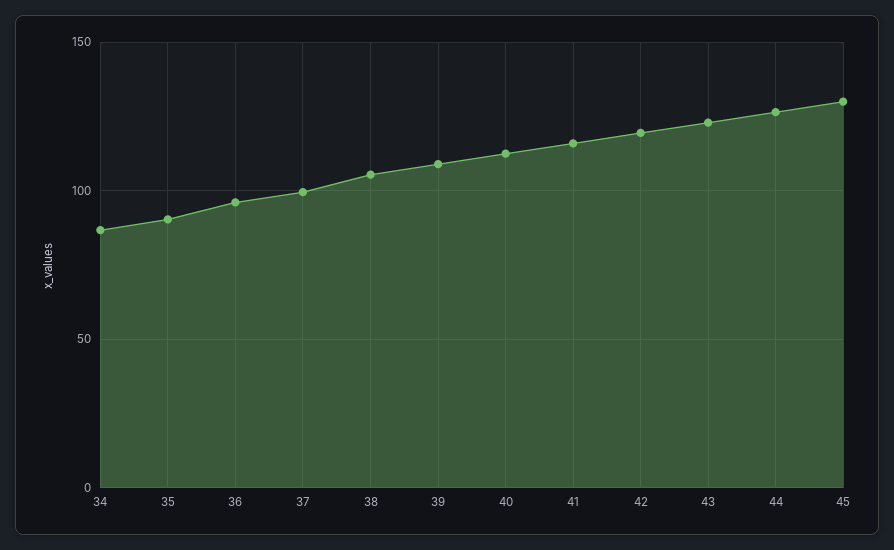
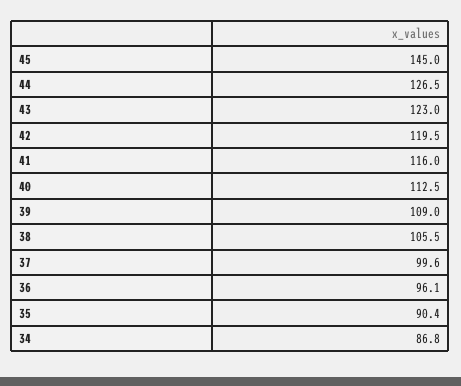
45: 130 -> 145

